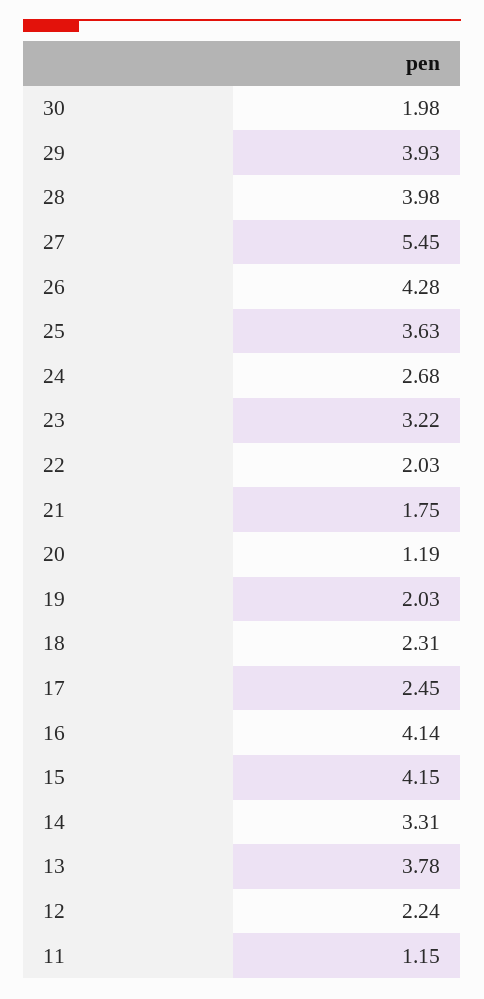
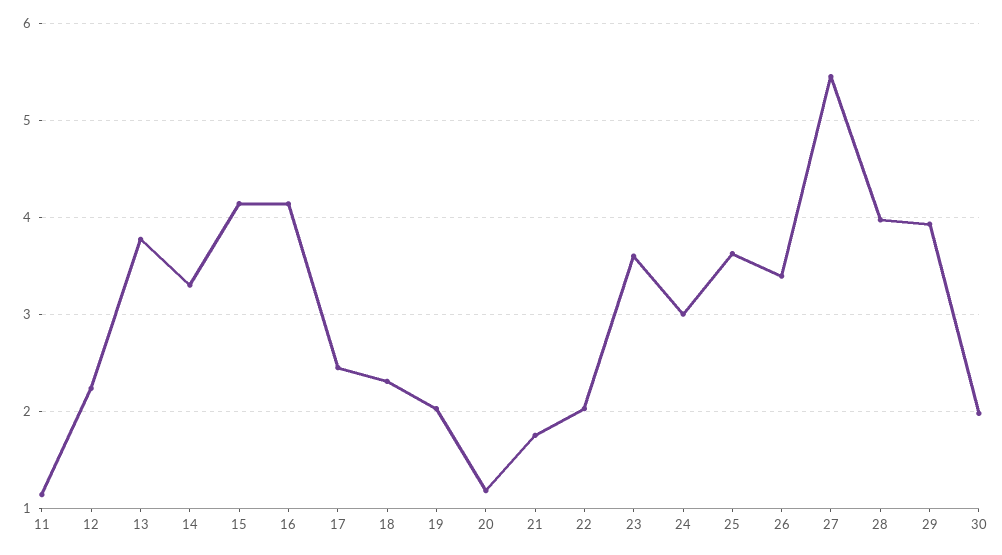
26: 4.28 -> 3.4
24: 2.68 -> 3
23: 3.22 -> 3.6

